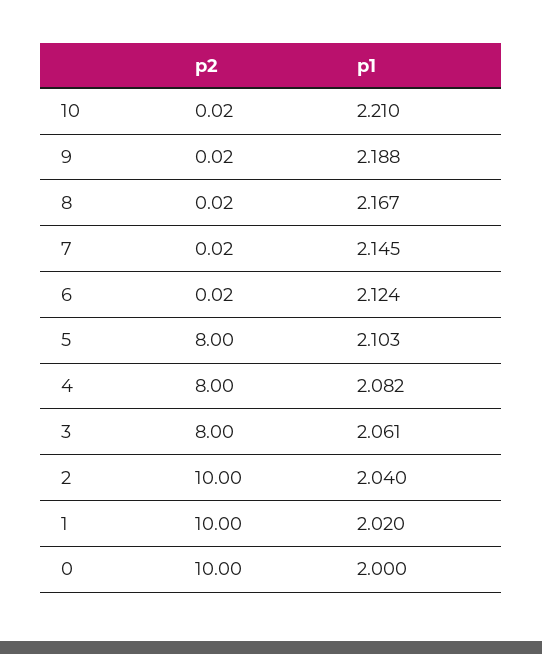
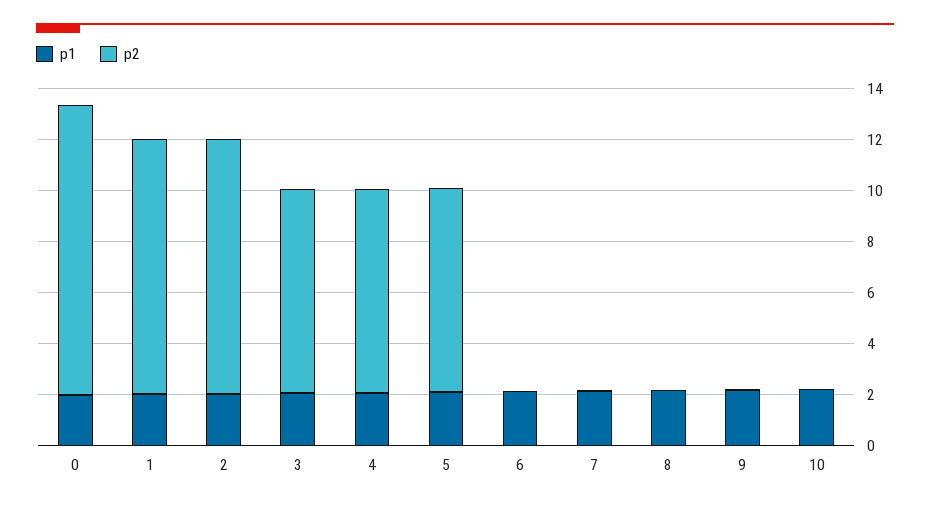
p2, 0: 10 -> 11.5

